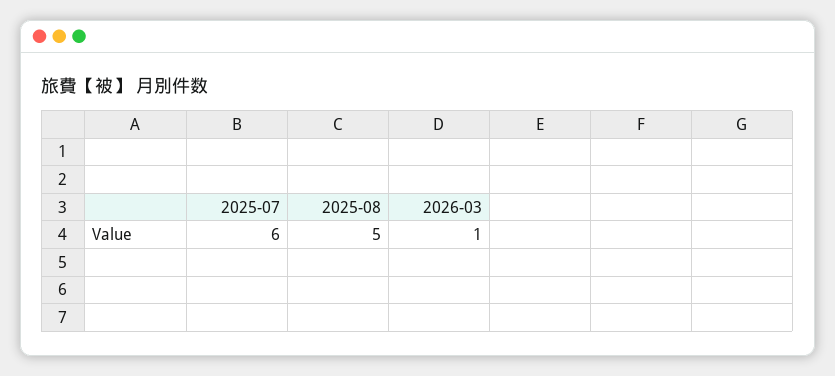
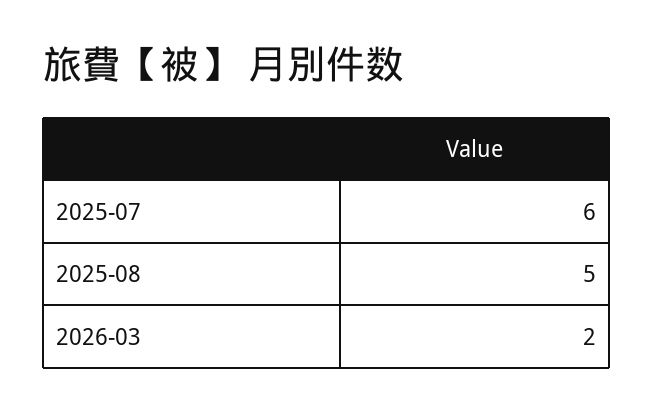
2026-03: 1 -> 2

